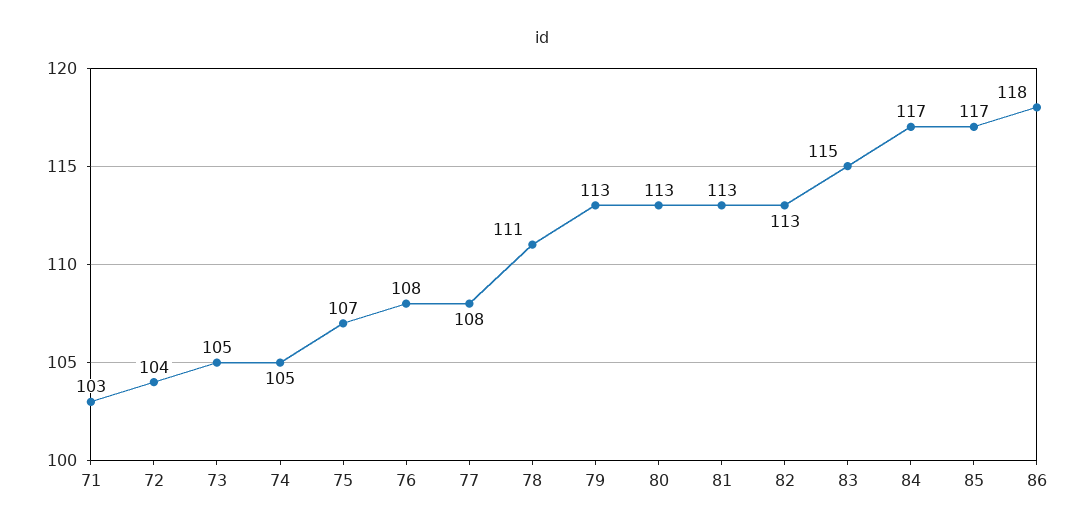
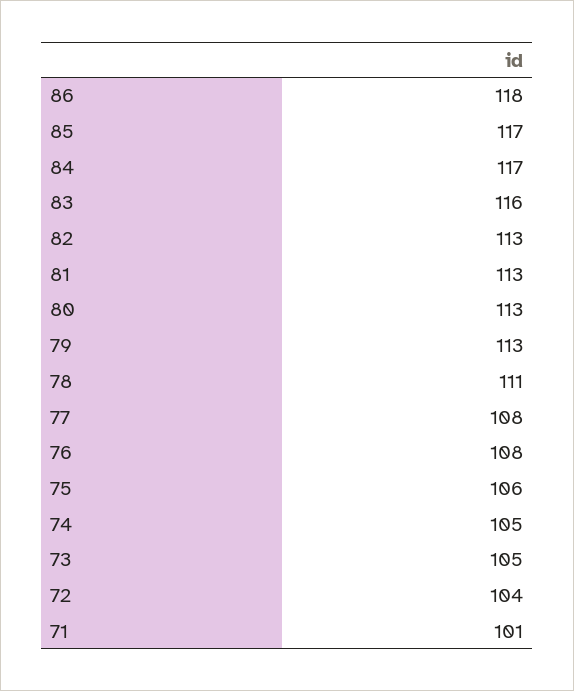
71: 103 -> 101
75: 107 -> 106
83: 115 -> 116

